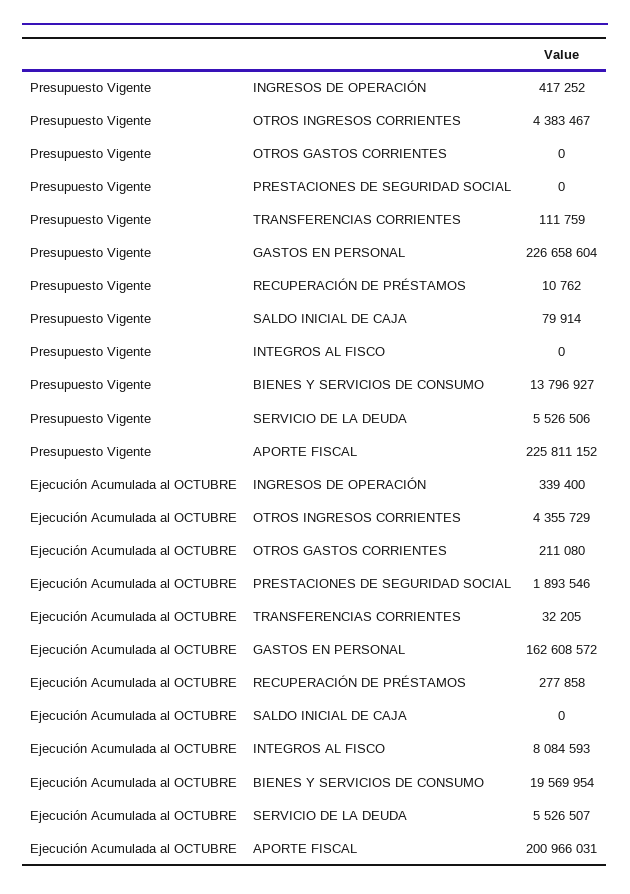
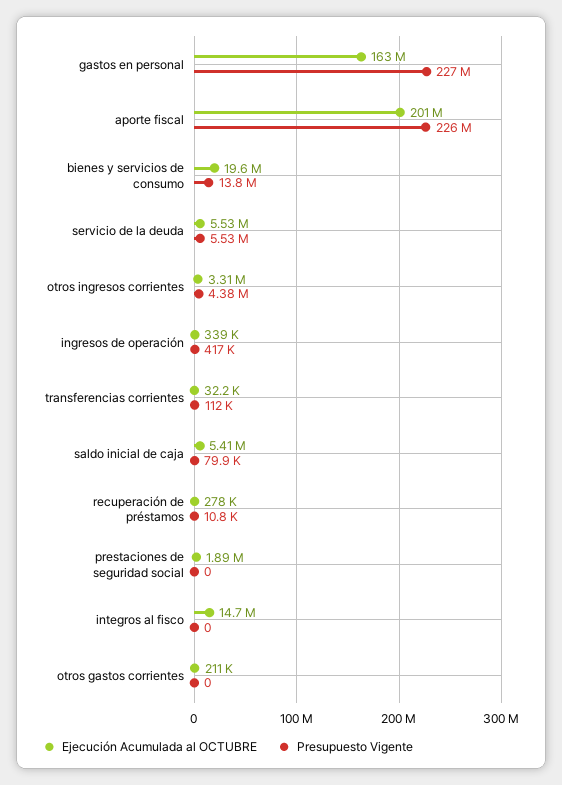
Ejecución Acumulada al OCTUBRE, OTROS INGRESOS CORRIENTES: 4355729 -> 3310000
Ejecución Acumulada al OCTUBRE, SALDO INICIAL DE CAJA: 0 -> 5410000
Ejecución Acumulada al OCTUBRE, INTEGROS AL FISCO: 8084593 -> 14700000

